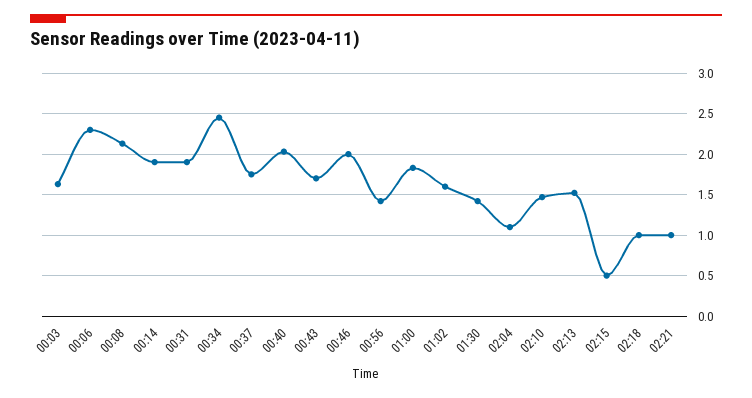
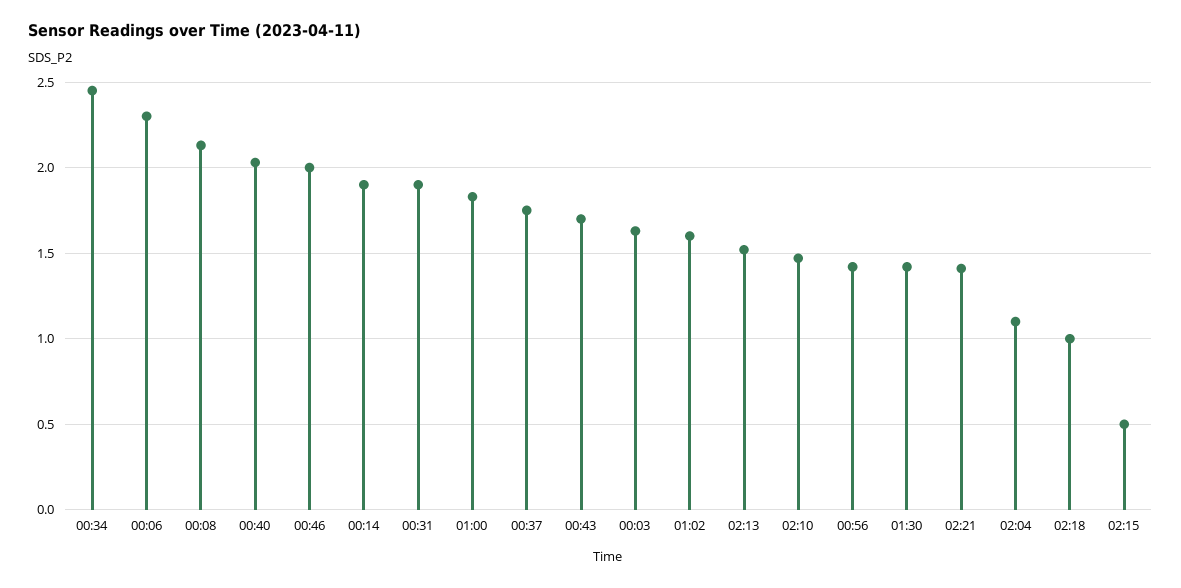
02:21: 1 -> 1.4

